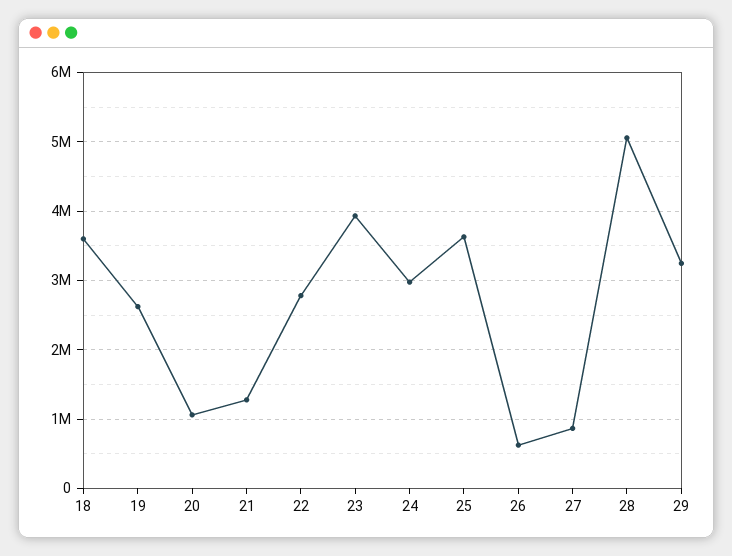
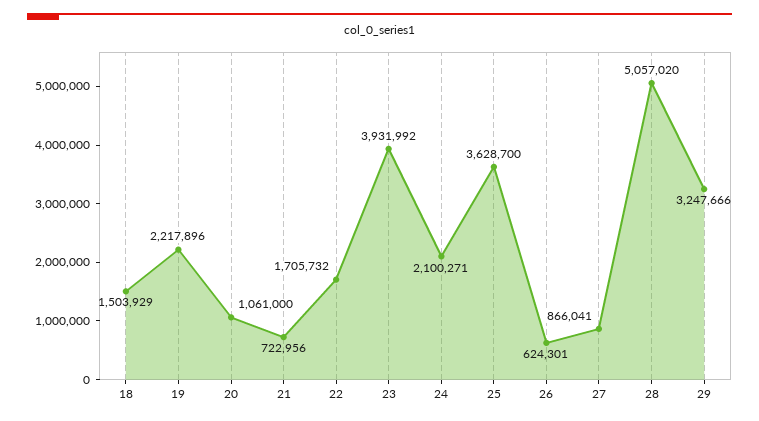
18: 3600000 -> 1503929
19: 2600000 -> 2217896
21: 1300000 -> 722956
22: 2800000 -> 1705732
24: 3000000 -> 2100271

